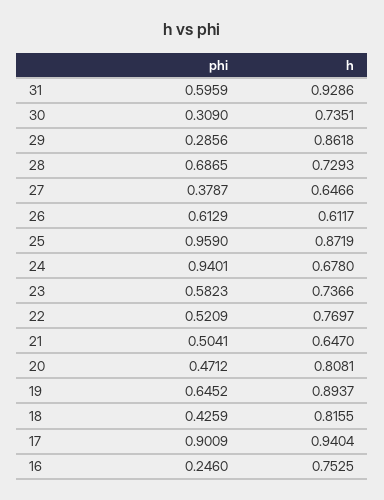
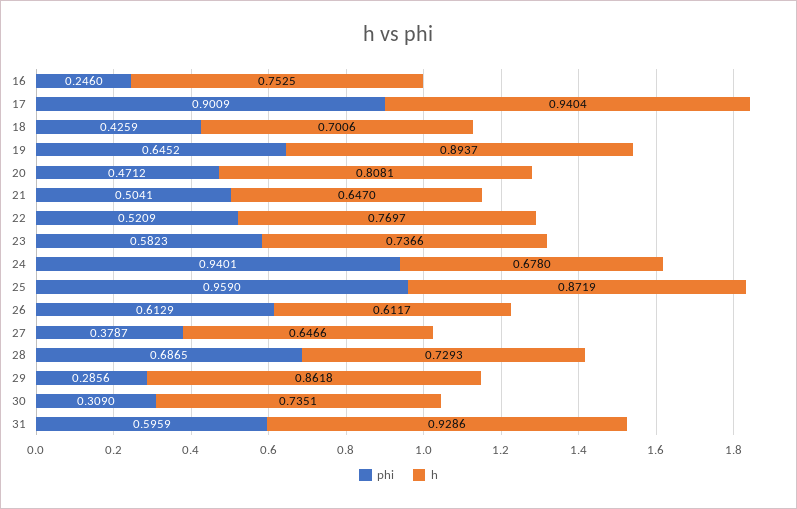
h, 18: 0.8155 -> 0.7006

